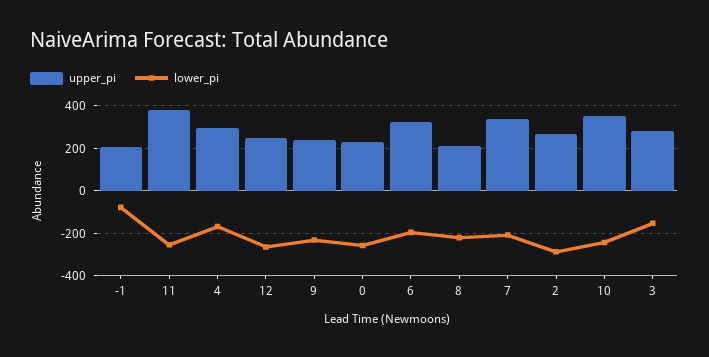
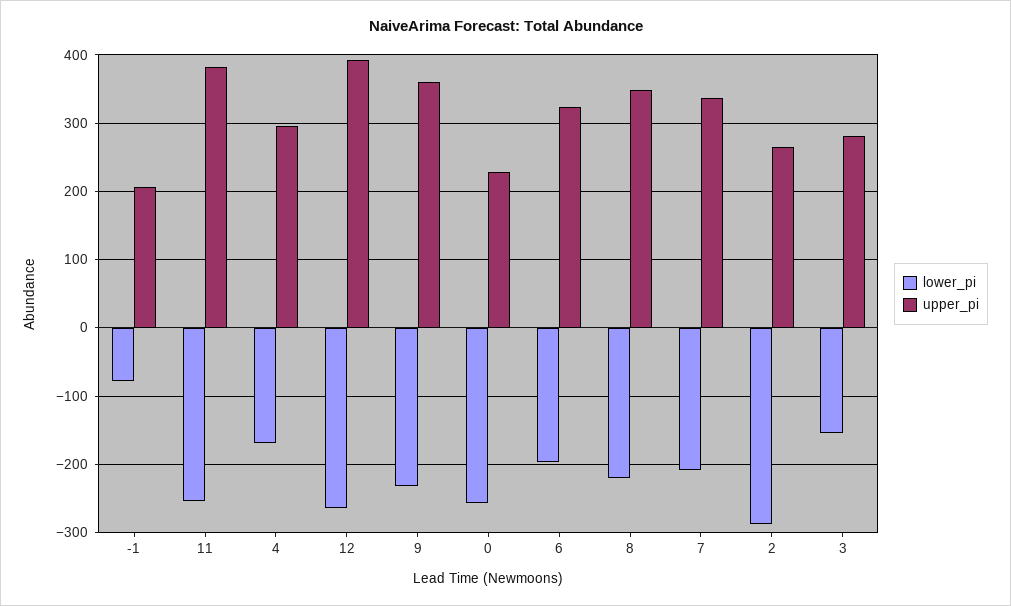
upper_pi, 12: 250 -> 390
upper_pi, 9: 250 -> 360
upper_pi, 8: 200 -> 350
upper_pi, 10: 350 -> none
lower_pi, 10: -250 -> none

